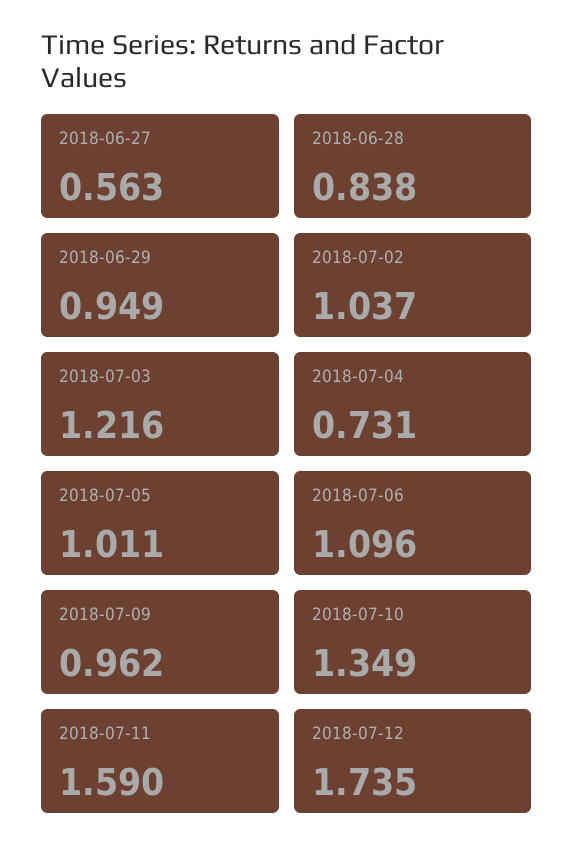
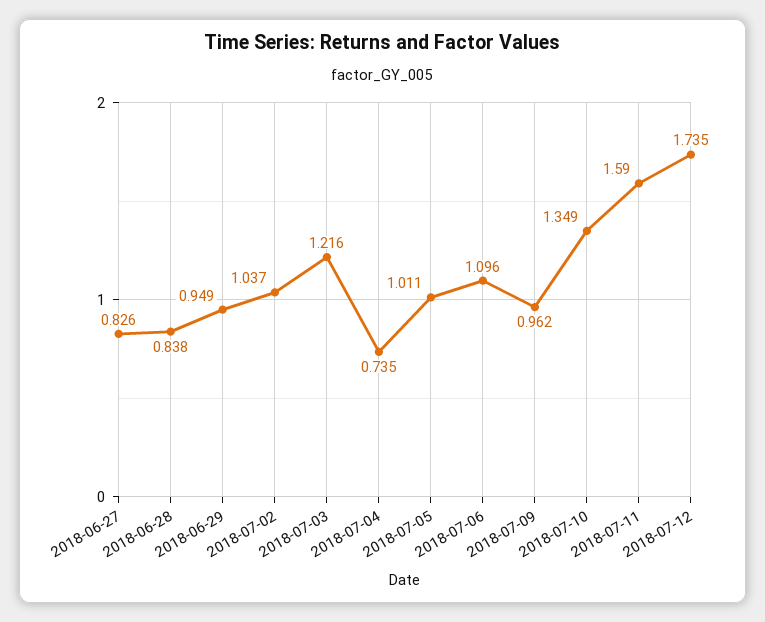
2018-06-27: 0.563 -> 0.826
2018-07-04: 0.731 -> 0.735

